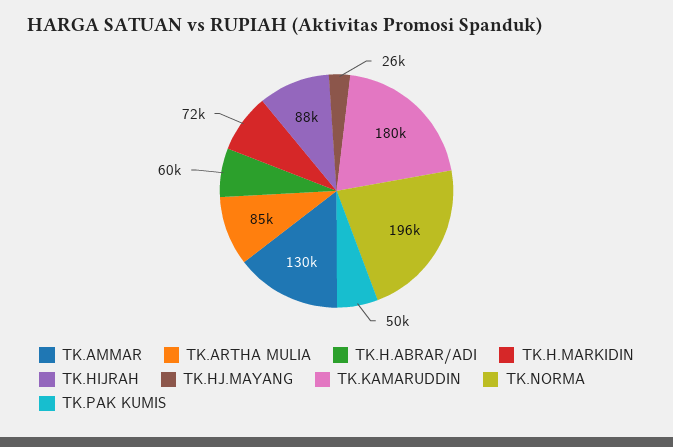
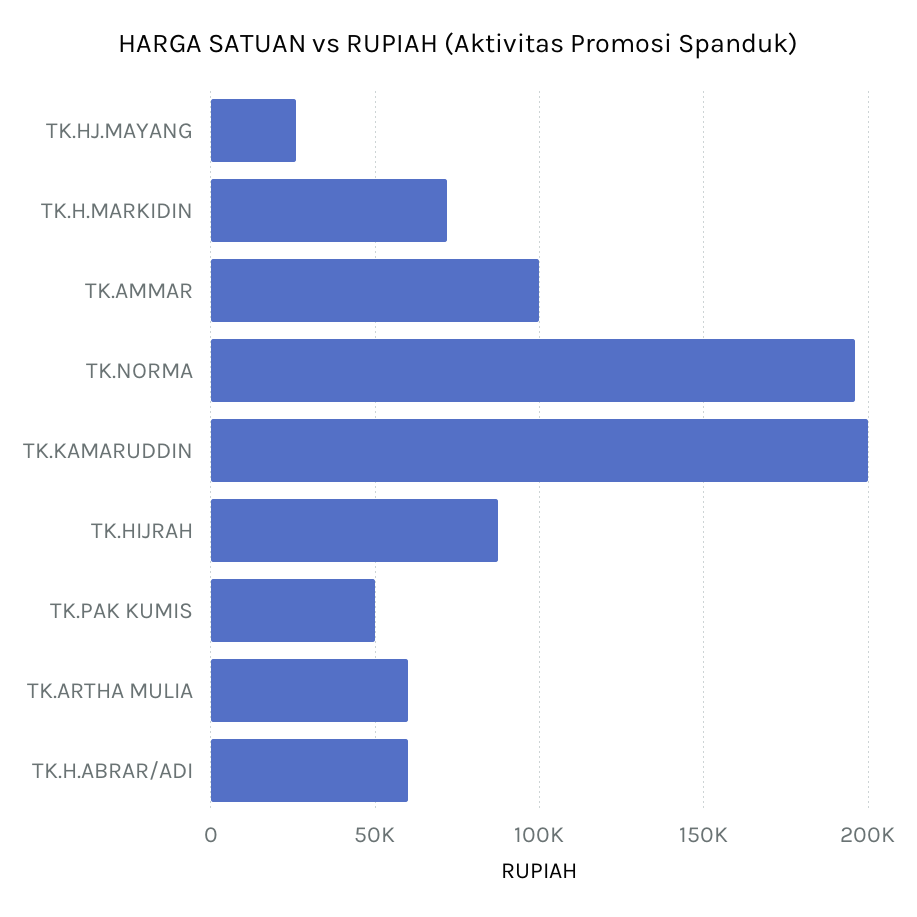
TK.AMMAR: 130000 -> 100000
TK.ARTHA MULIA: 85000 -> 60000
TK.KAMARUDDIN: 180000 -> 200000

